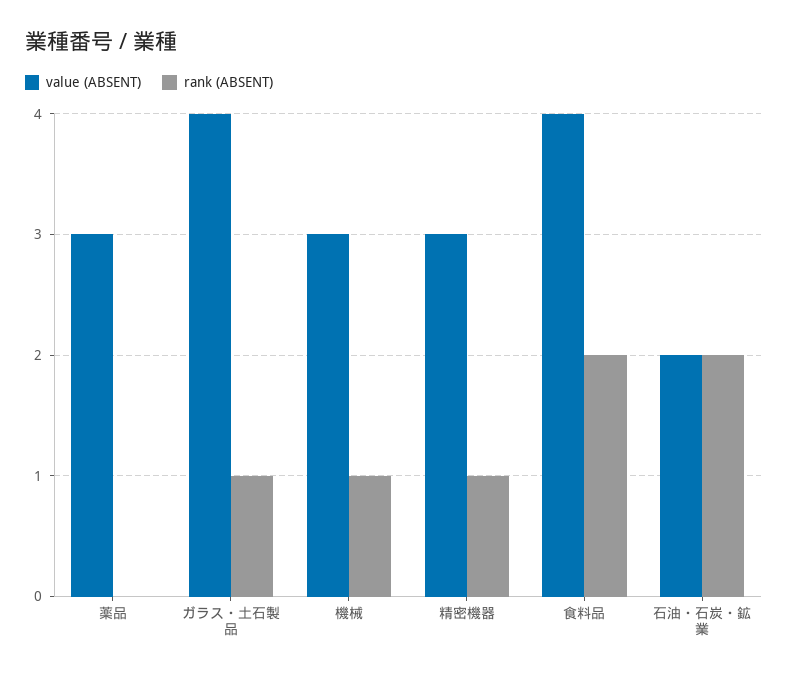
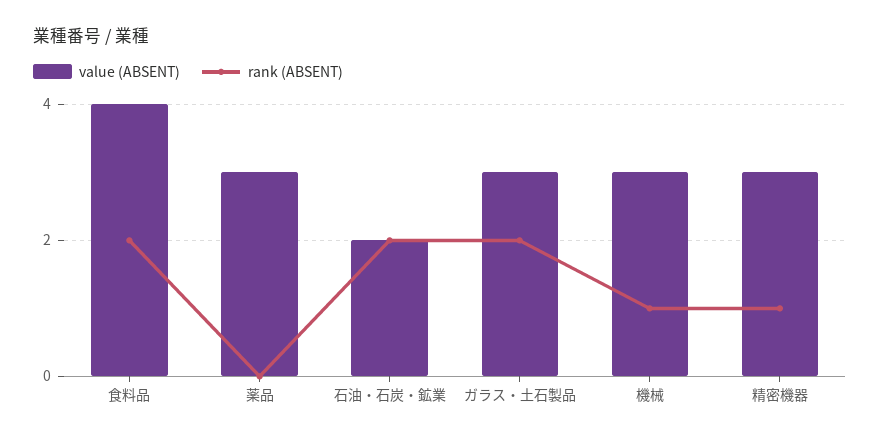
value (ABSENT), ガラス・土石製品: 4 -> 3
rank (ABSENT), ガラス・土石製品: 1 -> 2

